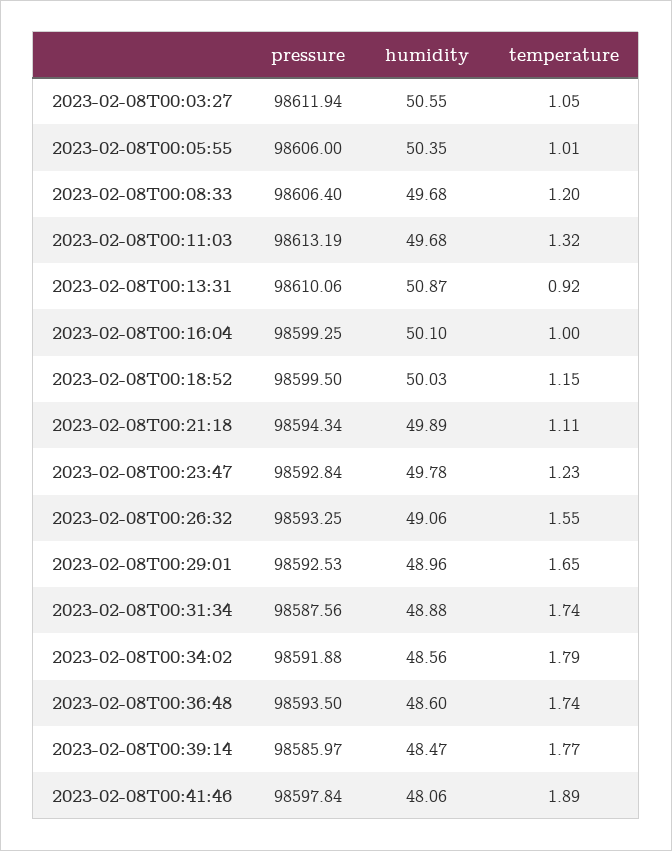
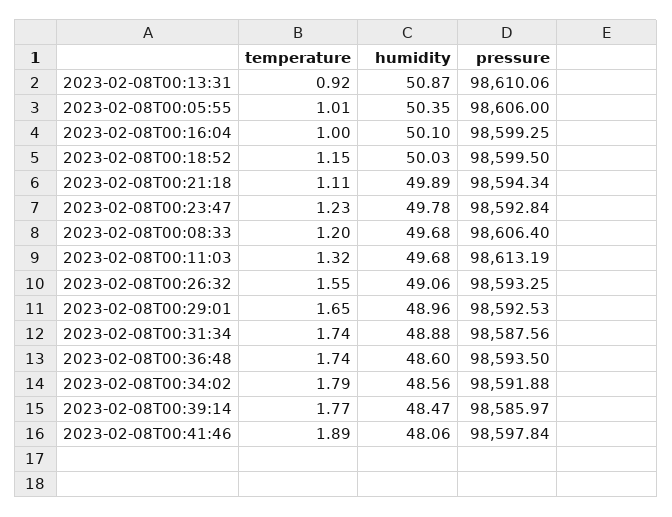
pressure, 2023-02-08T00:03:27: 98611.94 -> none
humidity, 2023-02-08T00:03:27: 50.55 -> none
temperature, 2023-02-08T00:03:27: 1.05 -> none

